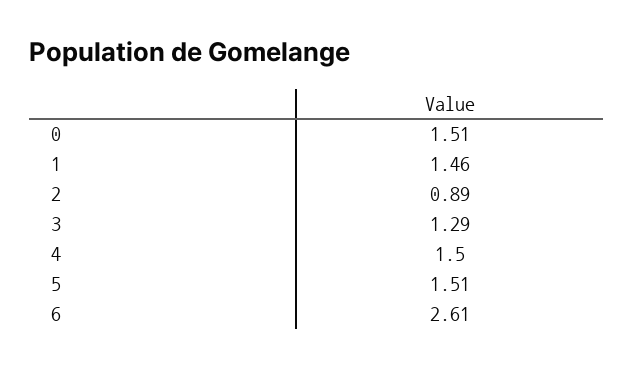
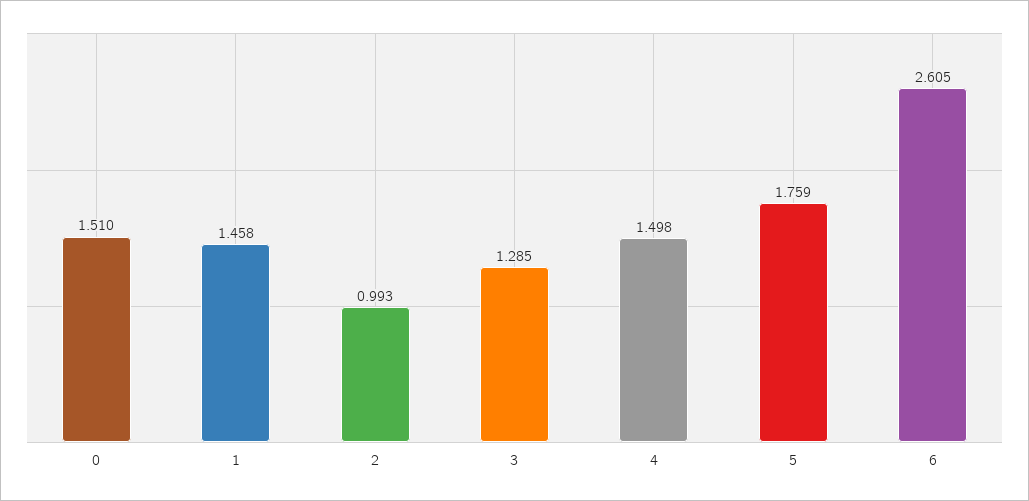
2: 0.89 -> 0.993
5: 1.51 -> 1.759

